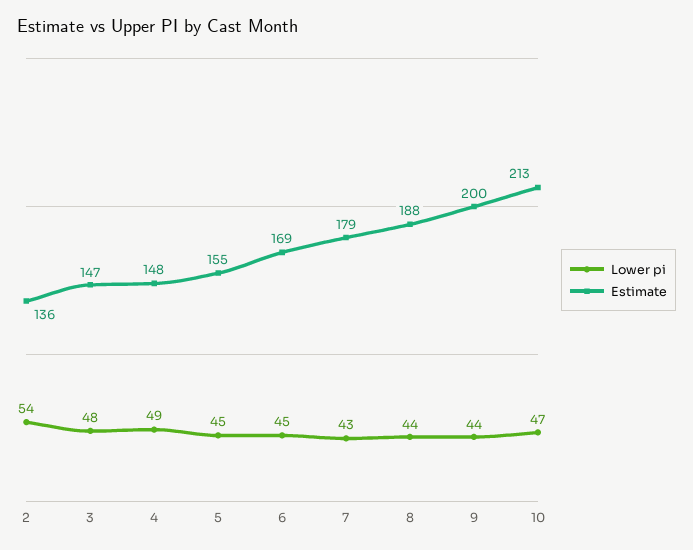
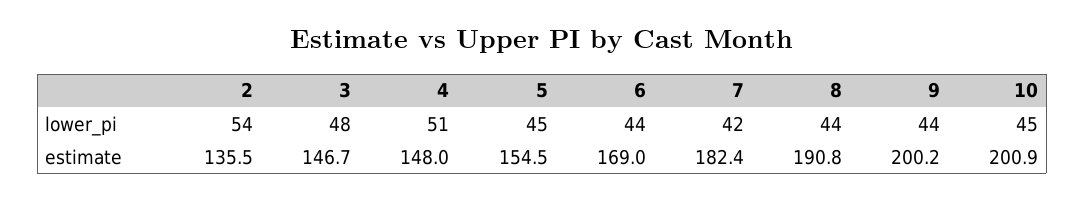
Lower pi, 4: 49 -> 51
Lower pi, 6: 45 -> 44
Lower pi, 7: 43 -> 42
Estimate, 7: 179 -> 182.4
Estimate, 8: 188 -> 190.8
Lower pi, 10: 47 -> 45
Estimate, 10: 213 -> 200.9

